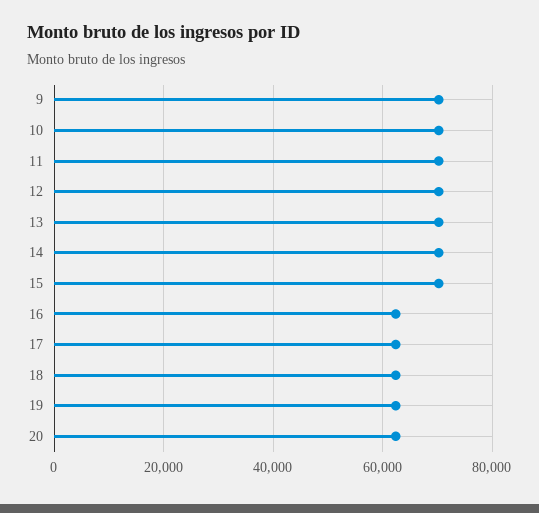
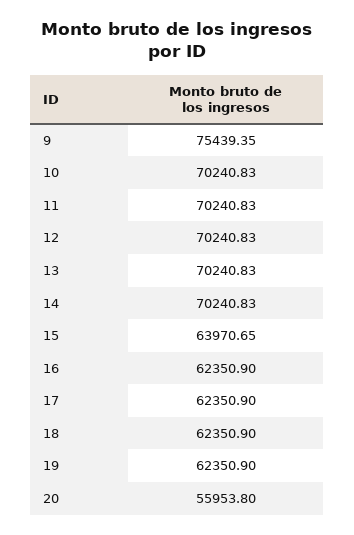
9: 70000 -> 75439.35
15: 70000 -> 63970.65
20: 62000 -> 55953.8

